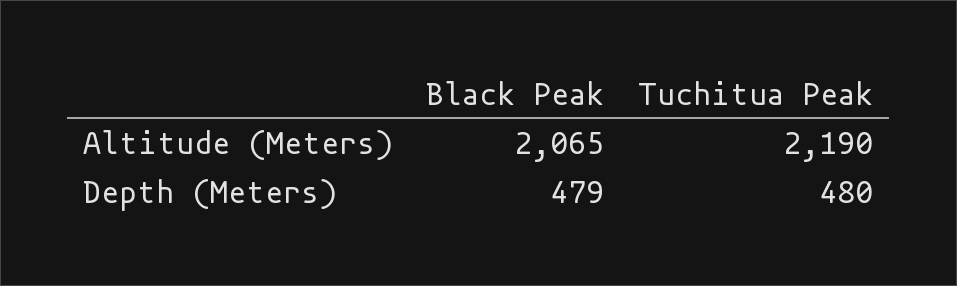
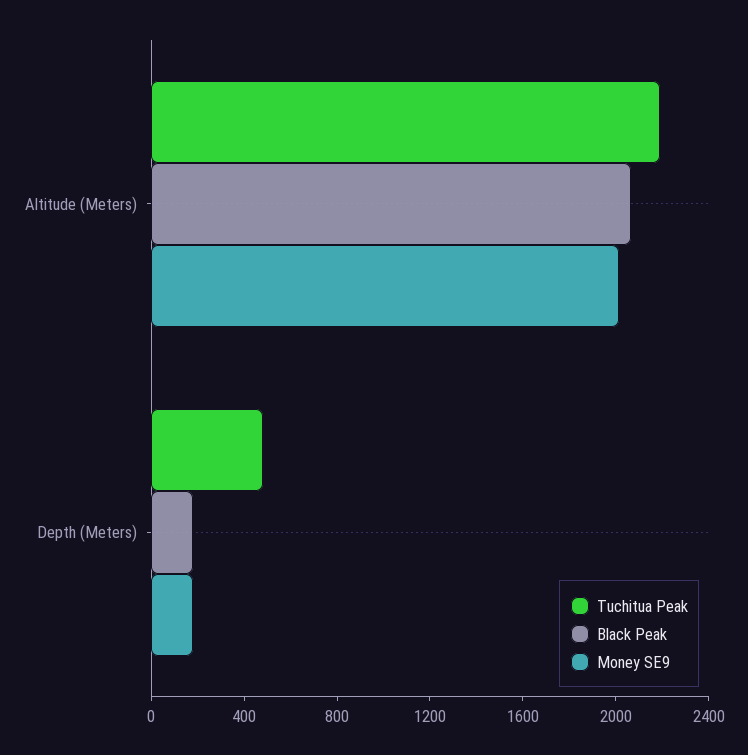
Black Peak, Depth (Meters): 479 -> 200
Money SE9, Altitude (Meters): none -> 2000
Money SE9, Depth (Meters): none -> 200

